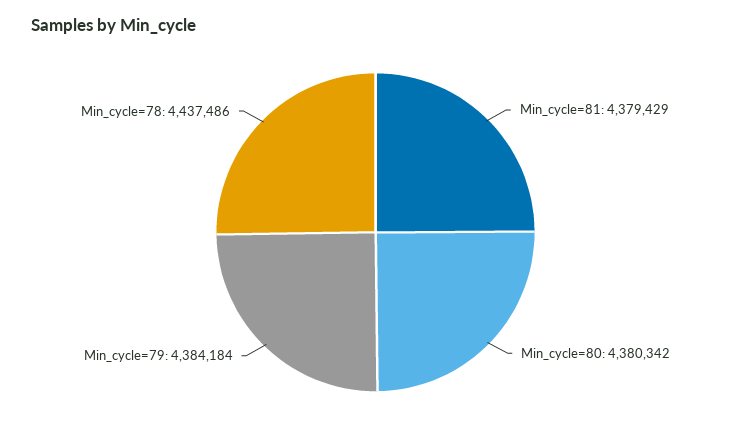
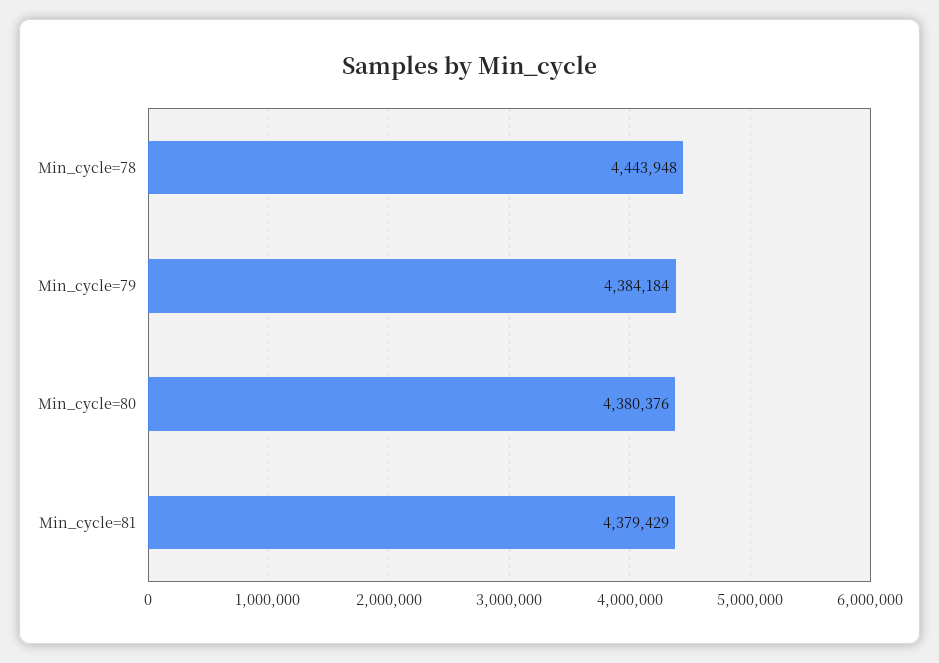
Min_cycle=80: 4380342 -> 4380376
Min_cycle=78: 4437486 -> 4443948

